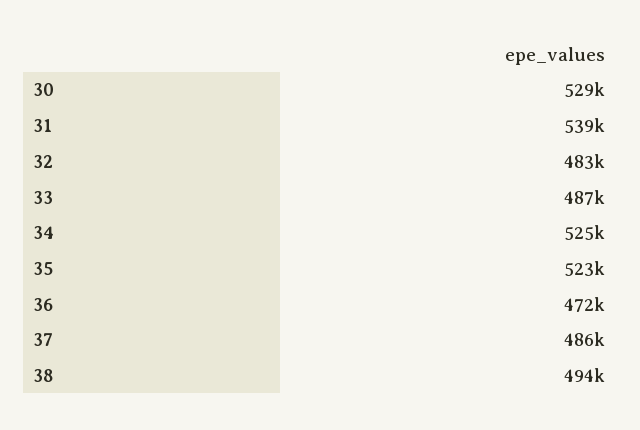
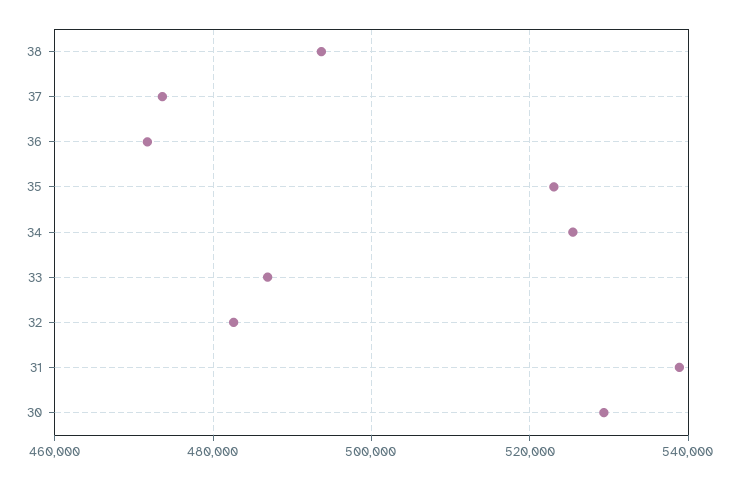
37: 486000 -> 474000

